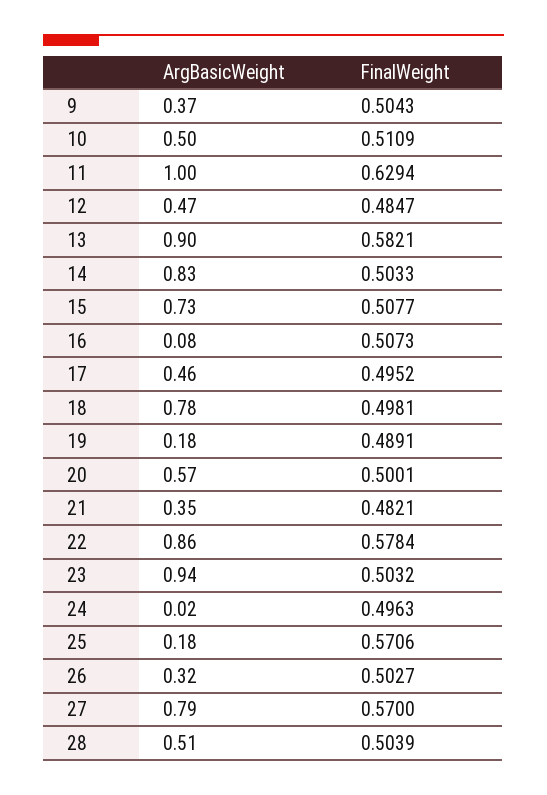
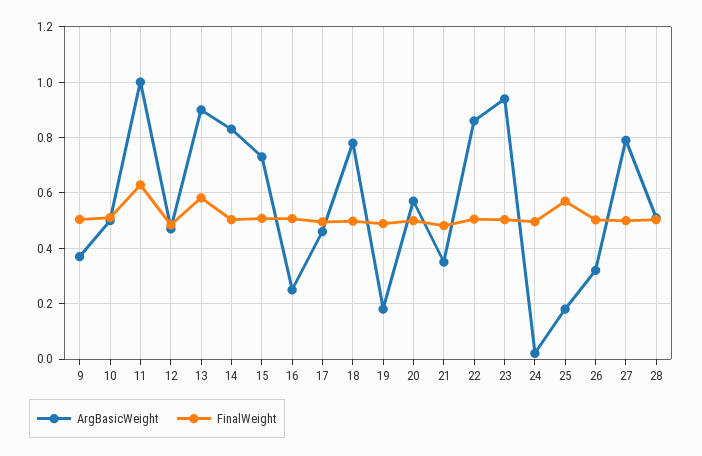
ArgBasicWeight, 16: 0.08 -> 0.25
FinalWeight, 22: 0.5784 -> 0.5
FinalWeight, 27: 0.57 -> 0.5

